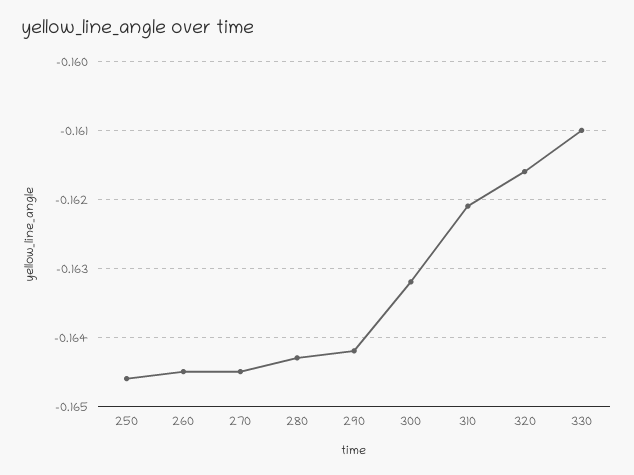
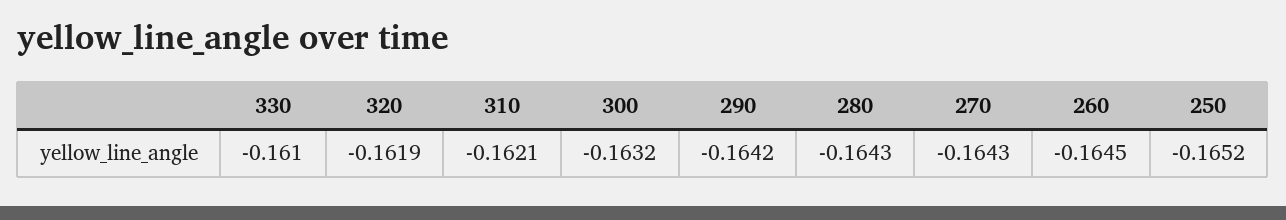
250: -0.1646 -> -0.1652
270: -0.1645 -> -0.1643
320: -0.1616 -> -0.1619

